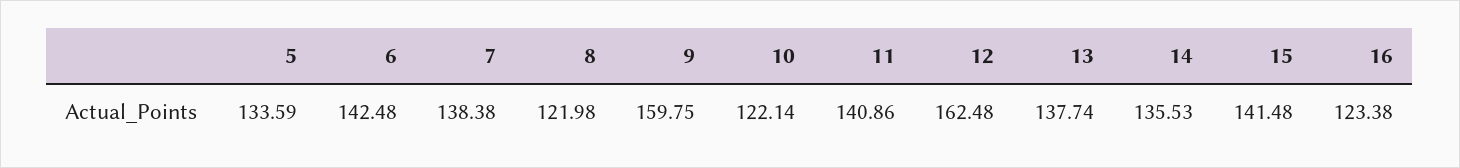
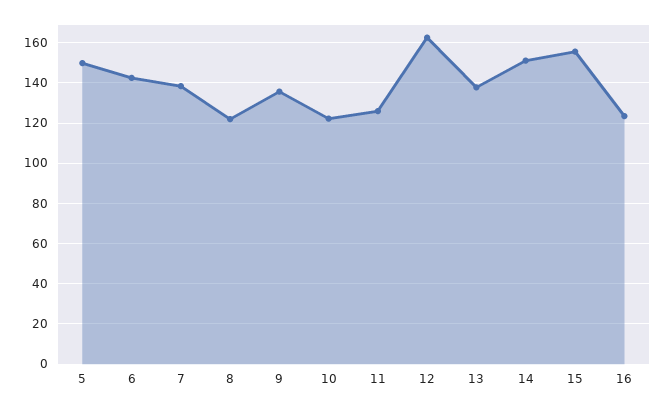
5: 133.59 -> 150
9: 159.75 -> 135
11: 140.86 -> 125
14: 135.53 -> 150
15: 141.48 -> 155

